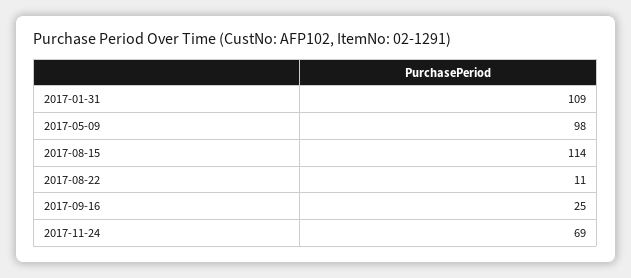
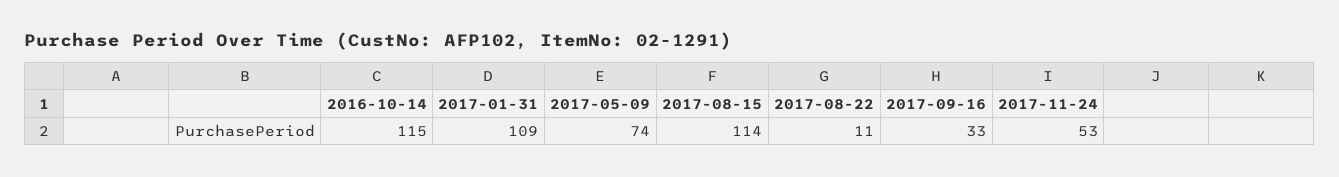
2017-05-09: 98 -> 74
2017-09-16: 25 -> 33
2017-11-24: 69 -> 53
2016-10-14: none -> 115

